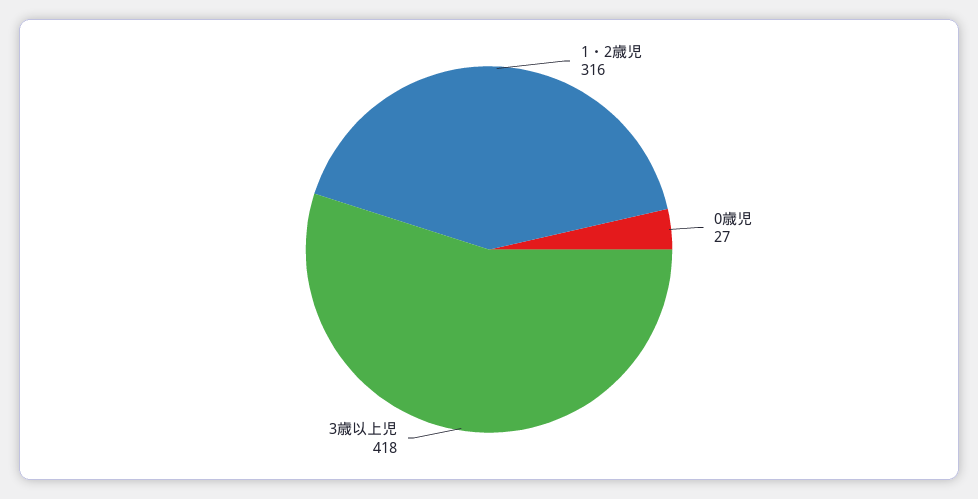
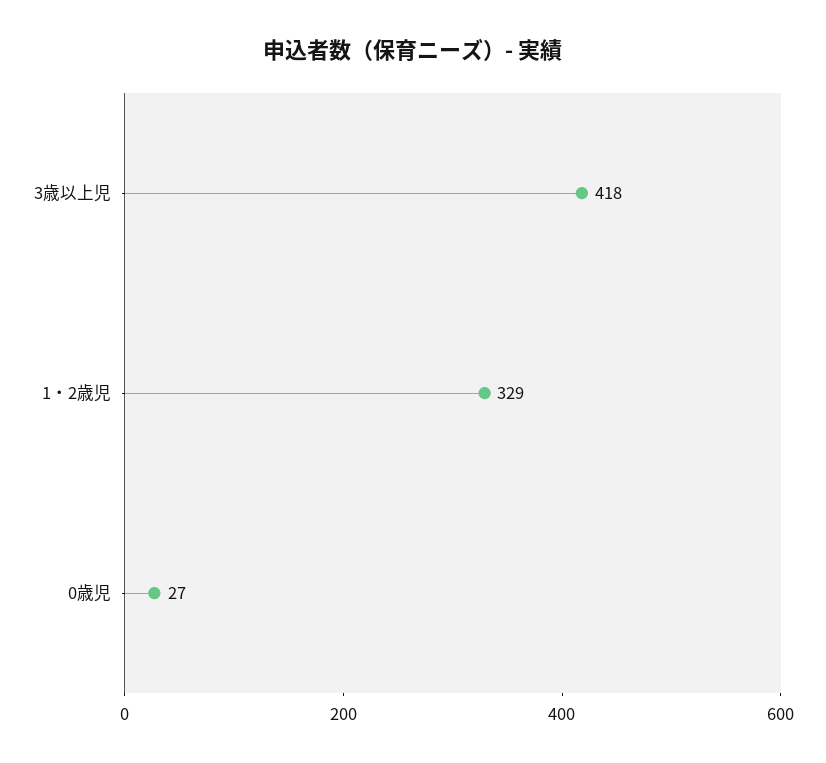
1・2歳児: 316 -> 329

